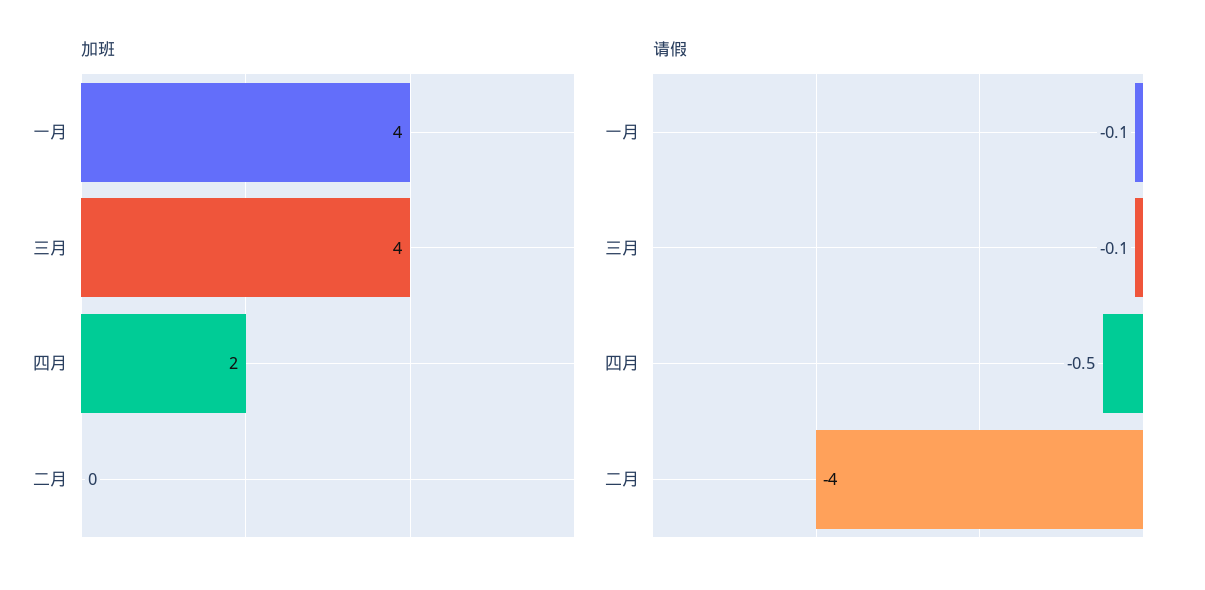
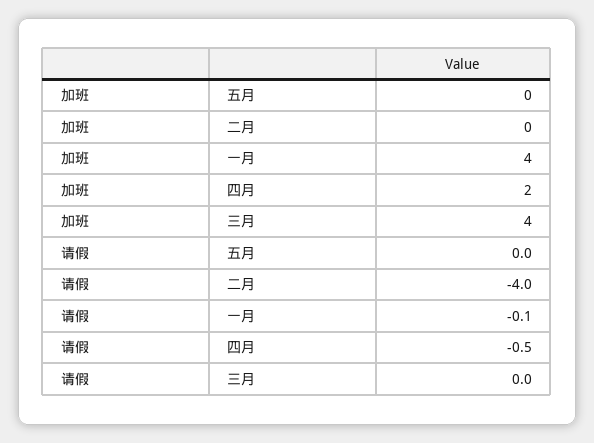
请假, 三月: -0.1 -> 0
加班, 五月: none -> 0
请假, 五月: none -> 0

